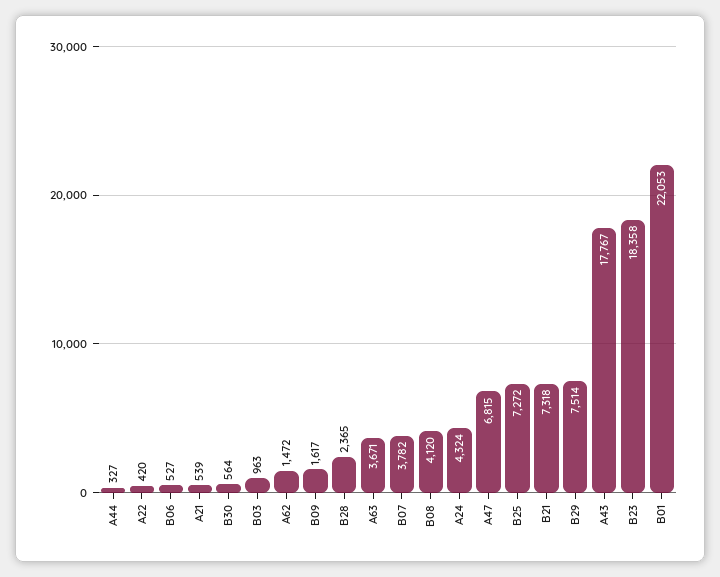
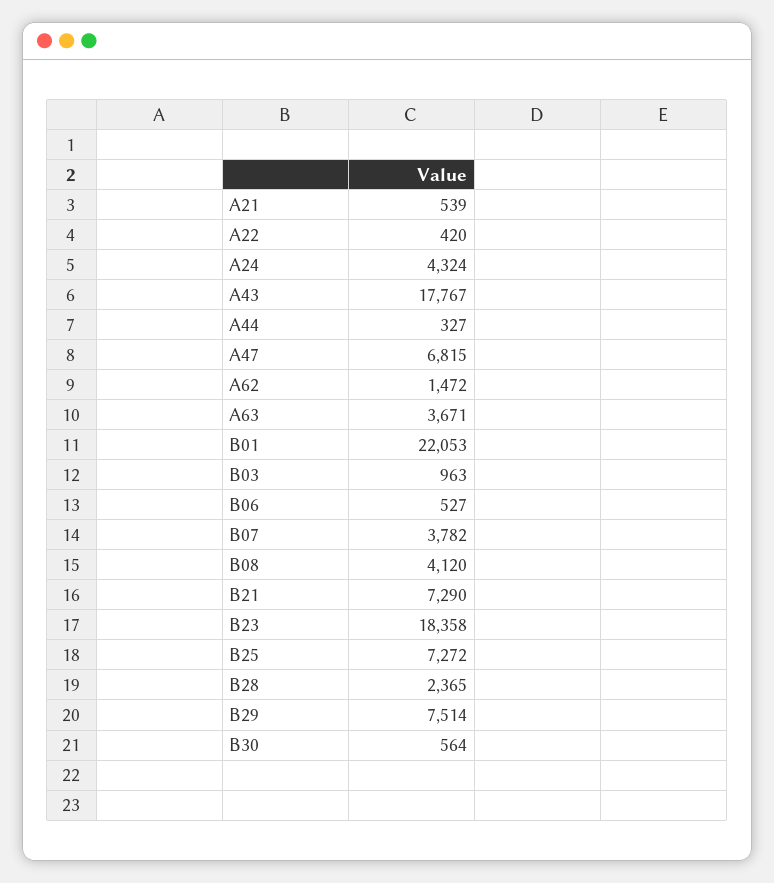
B09: 1617 -> none
B21: 7318 -> 7290

